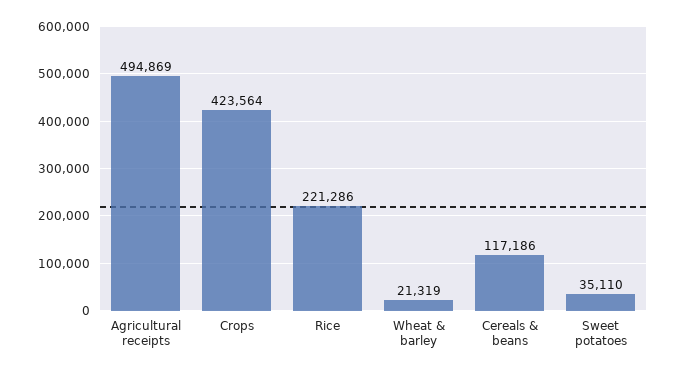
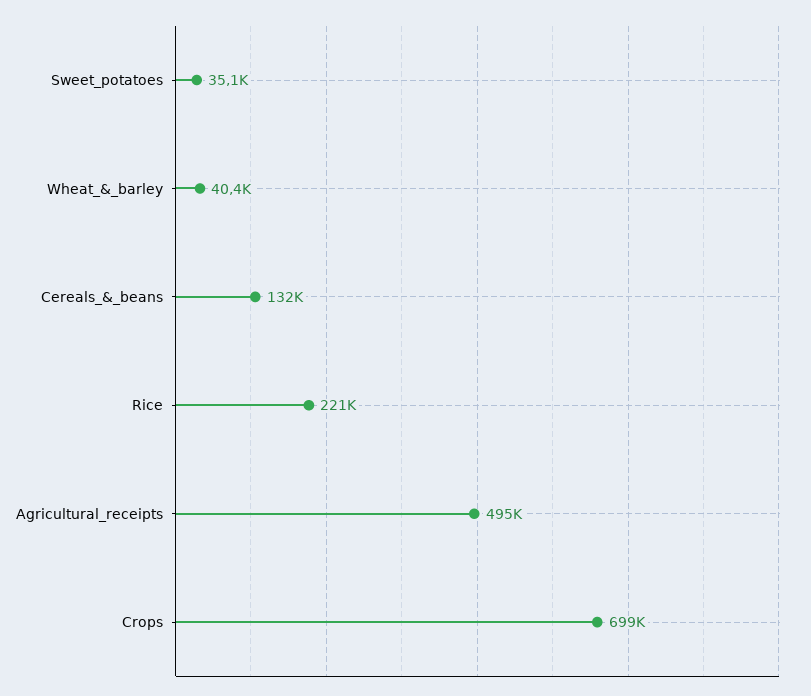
Crops: 423564 -> 699000
Wheat & barley: 21319 -> 40400
Cereals & beans: 117186 -> 132000

